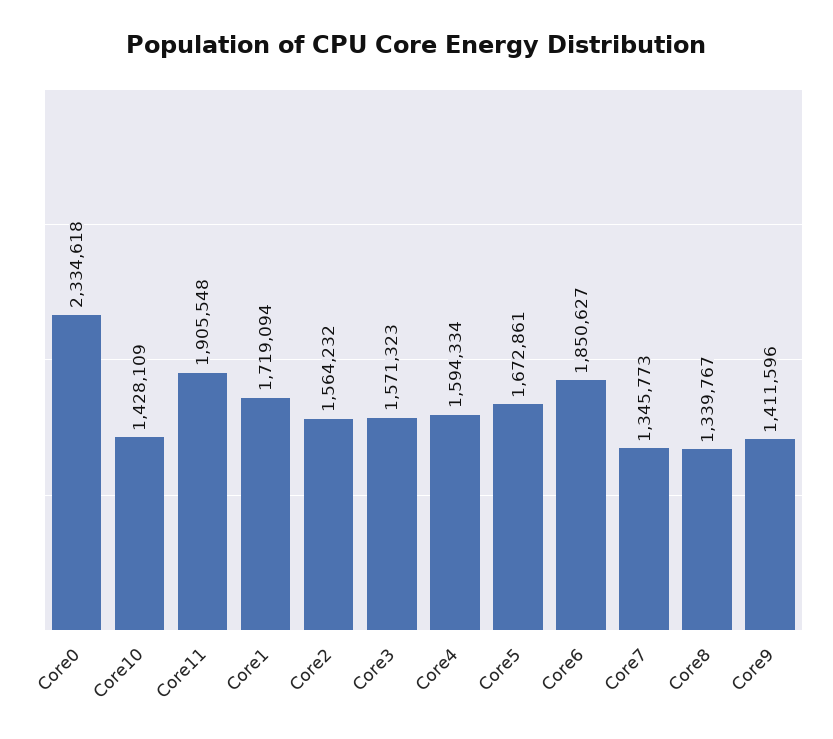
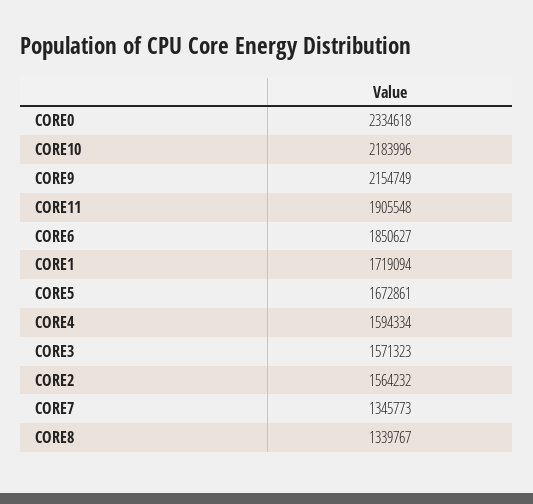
Core10: 1428109 -> 2183996
Core9: 1411596 -> 2154749

